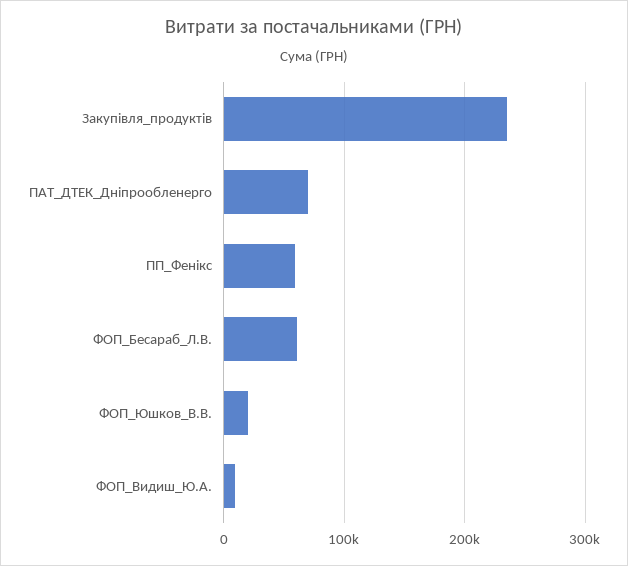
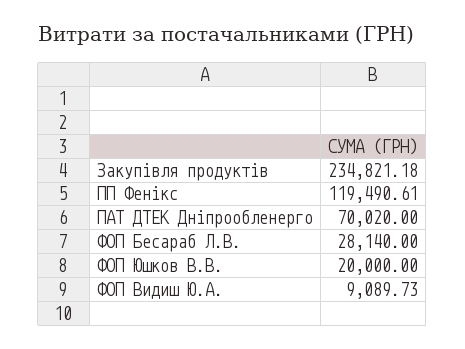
ПП_Фенікс: 60000 -> 119490.61
ФОП_Бесараб_Л.В.: 60000 -> 28140

